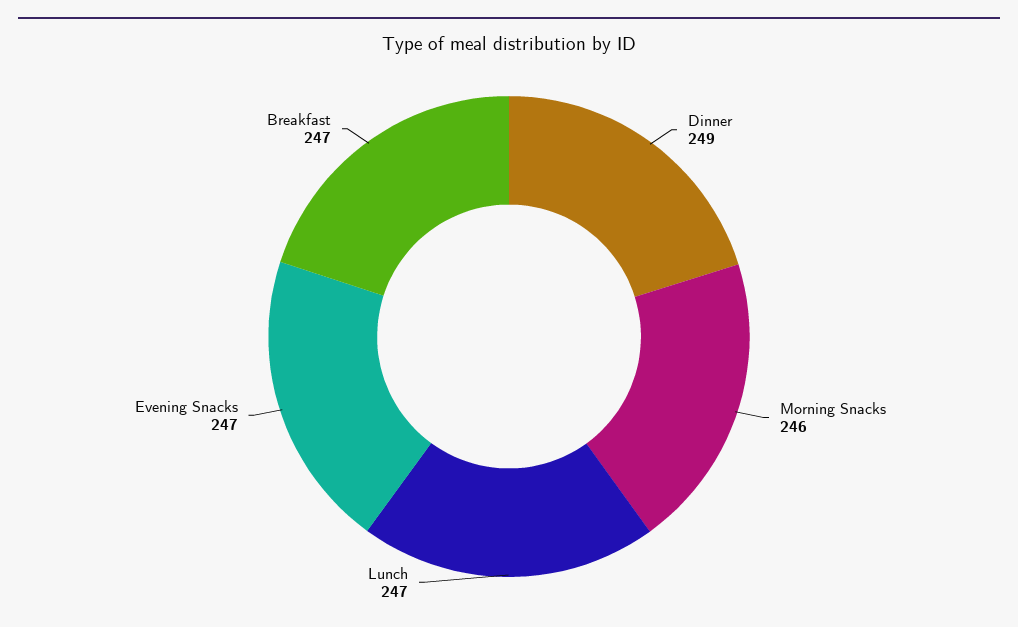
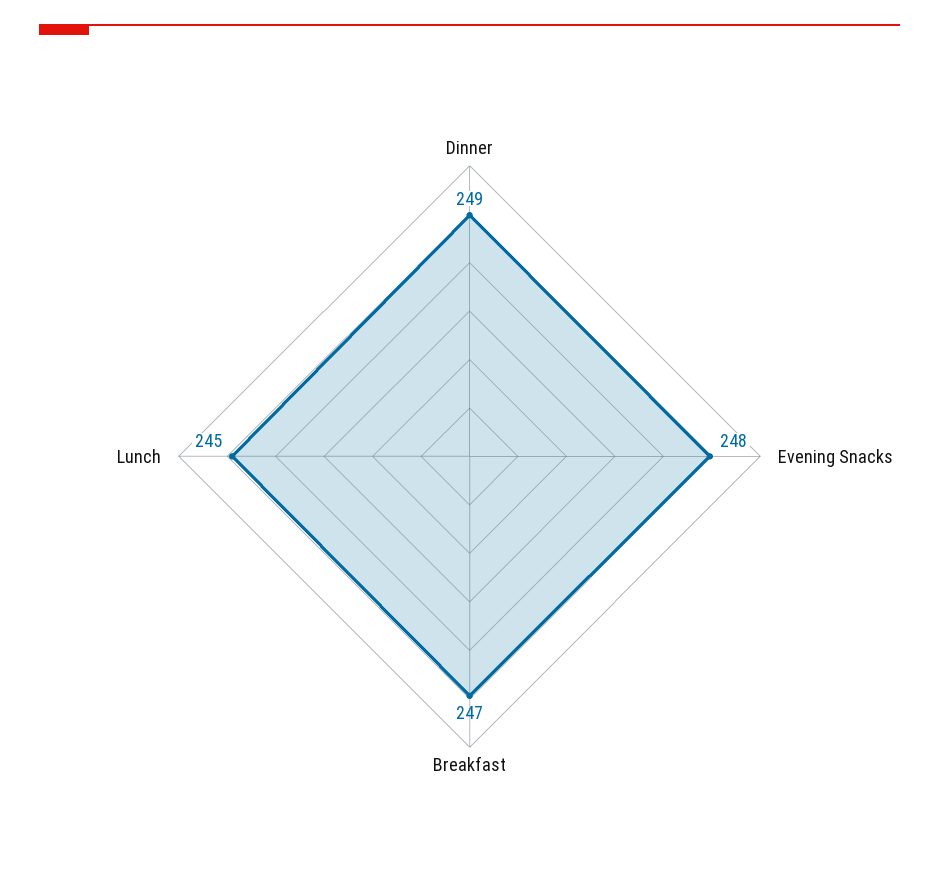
Morning Snacks: 246 -> none
Lunch: 247 -> 245
Evening Snacks: 247 -> 248

